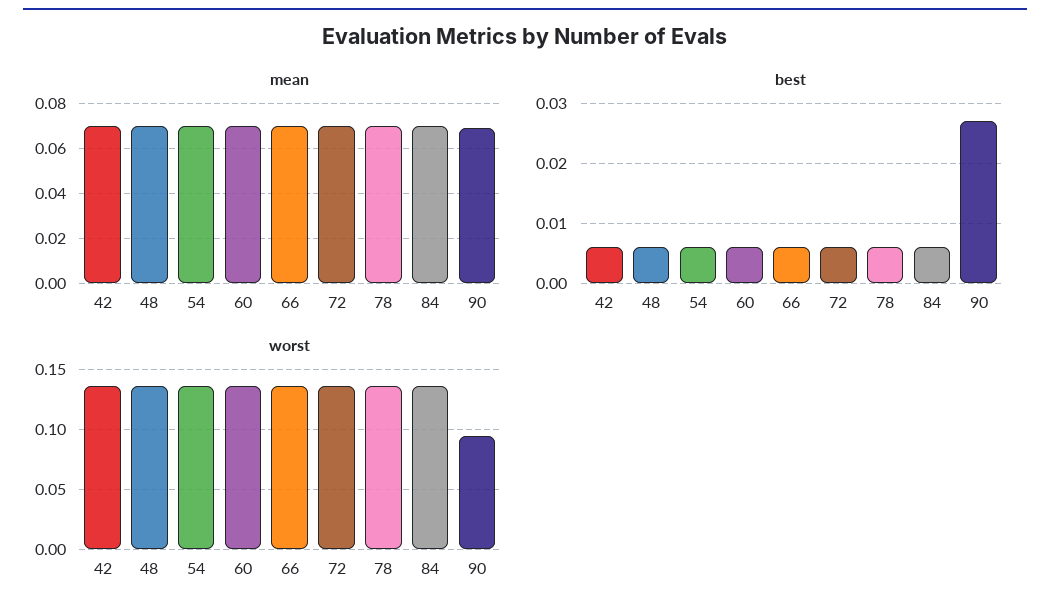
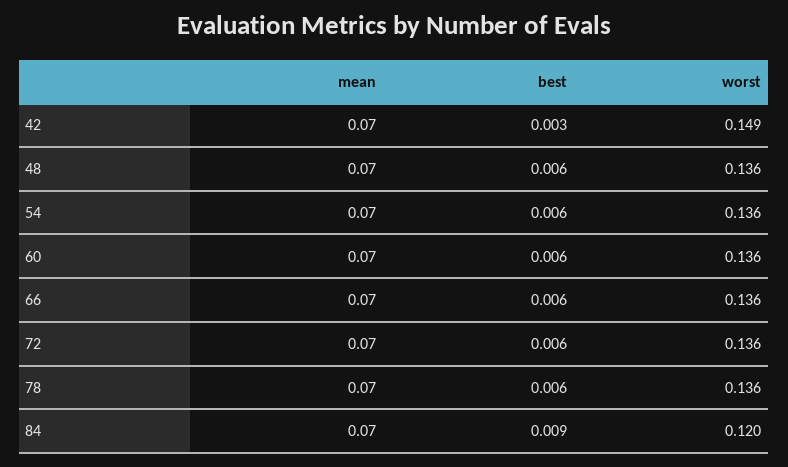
mean, 90: 0.07 -> none
best, 42: 0.006 -> 0.003
best, 84: 0.006 -> 0.009
best, 90: 0.027 -> none
worst, 42: 0.135 -> 0.149
worst, 84: 0.135 -> 0.12
worst, 90: 0.095 -> none

